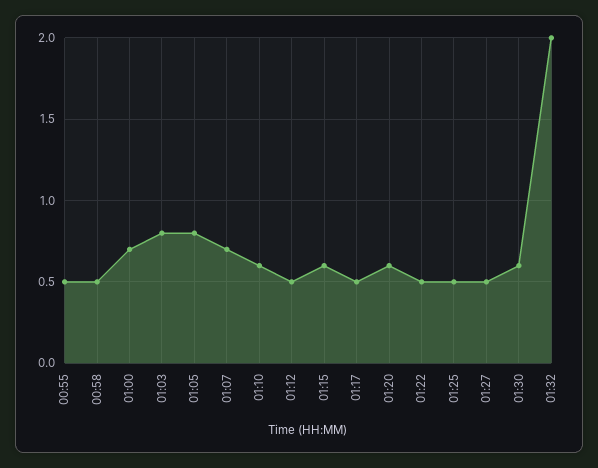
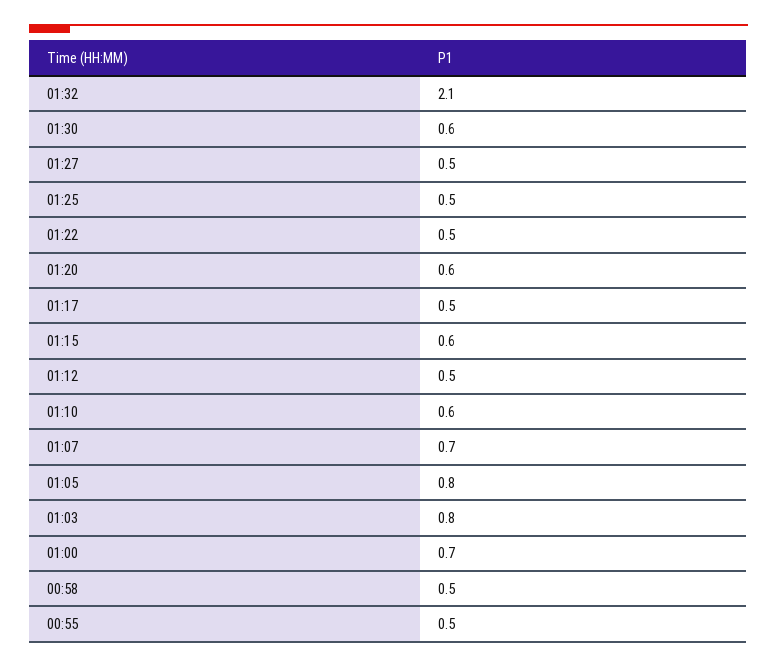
01:32: 2 -> 2.1

